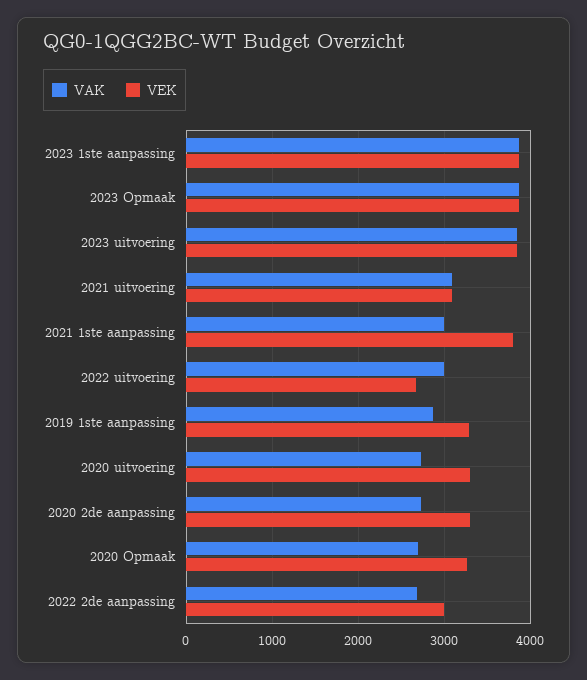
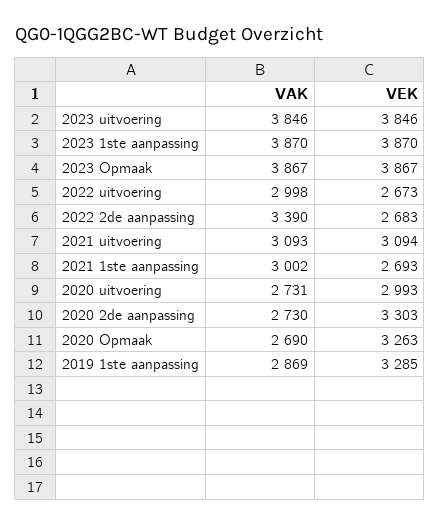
VEK, 2021 1ste aanpassing: 3800 -> 2693
VEK, 2020 uitvoering: 3300 -> 2993
VAK, 2022 2de aanpassing: 2700 -> 3390
VEK, 2022 2de aanpassing: 3000 -> 2683

